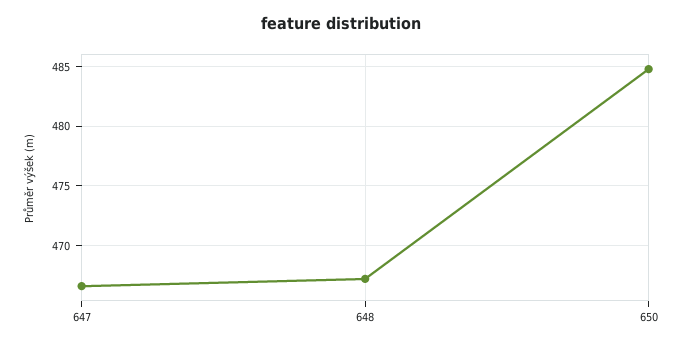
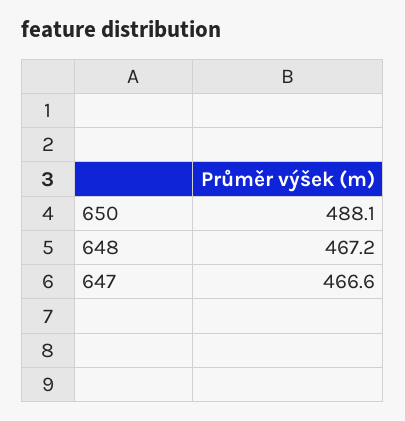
650: 485 -> 488.1

